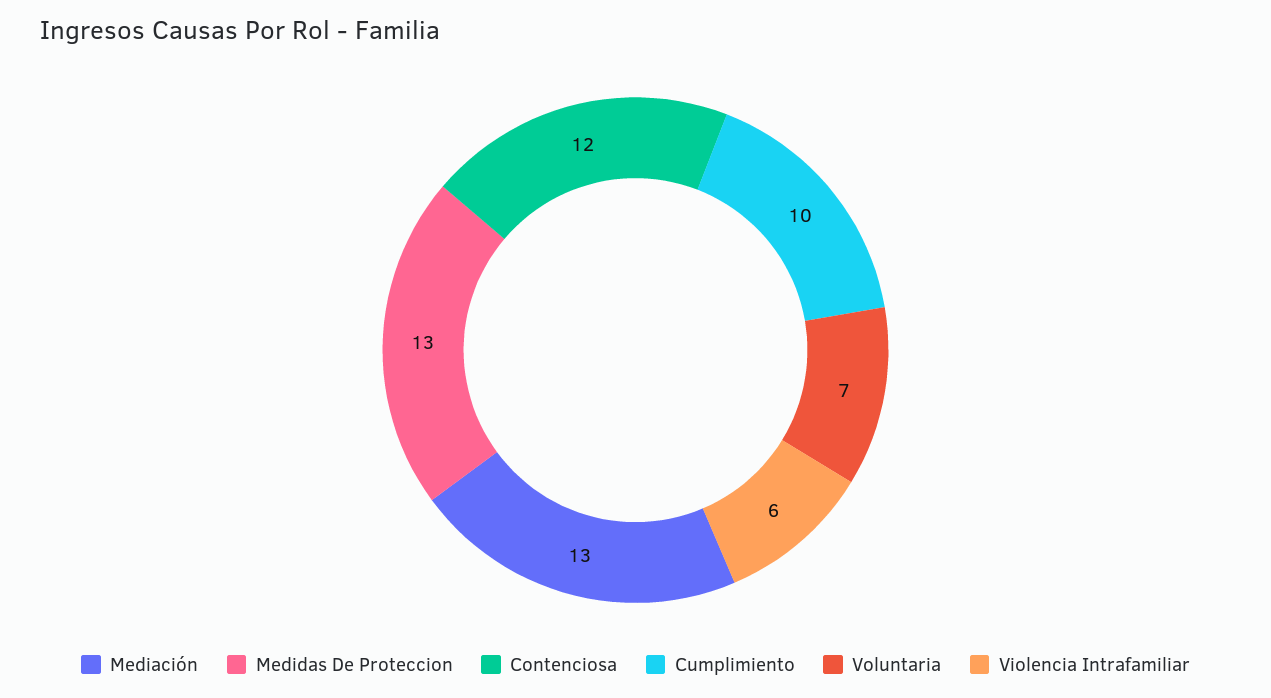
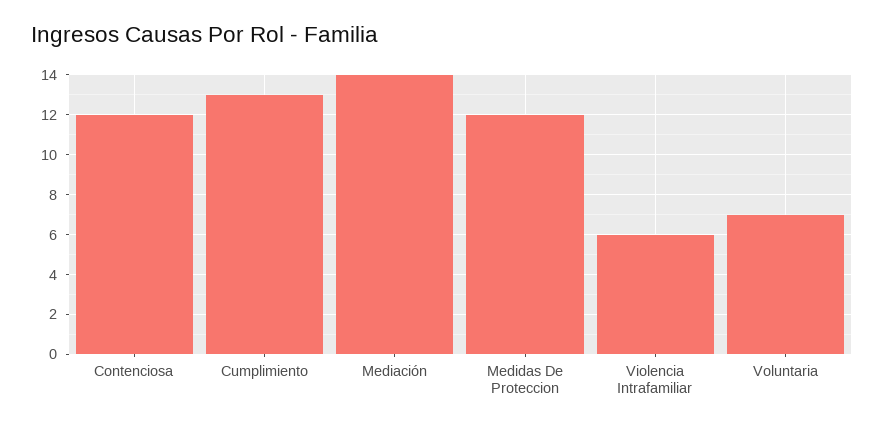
Mediación: 13 -> 14
Medidas De Proteccion: 13 -> 12
Cumplimiento: 10 -> 13

